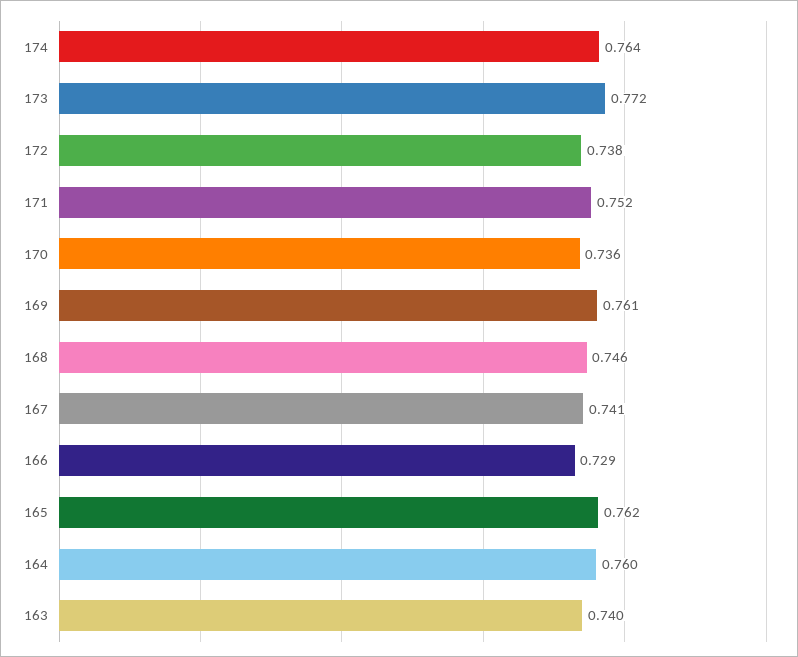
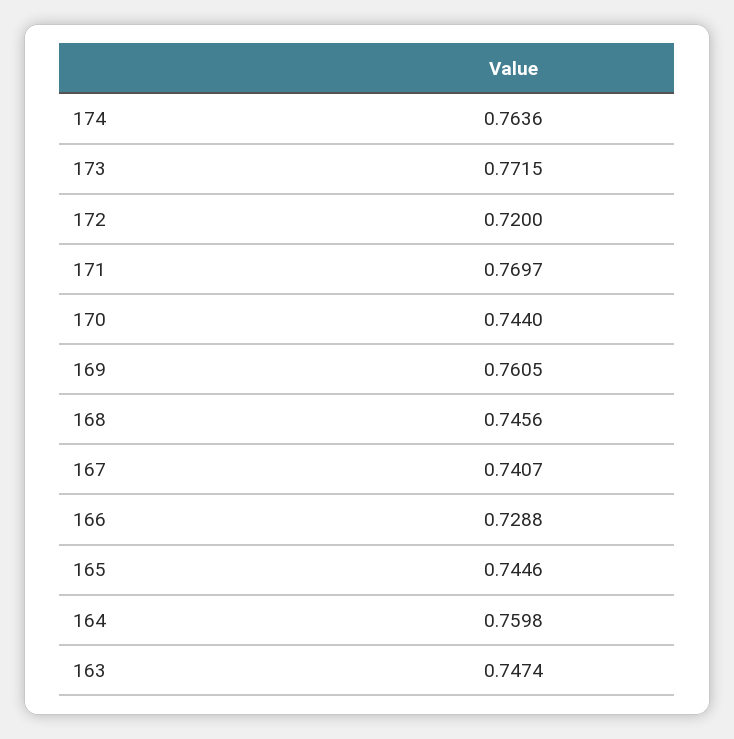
172: 0.738 -> 0.72
171: 0.752 -> 0.7697
170: 0.736 -> 0.744
165: 0.762 -> 0.7446
163: 0.74 -> 0.7474

